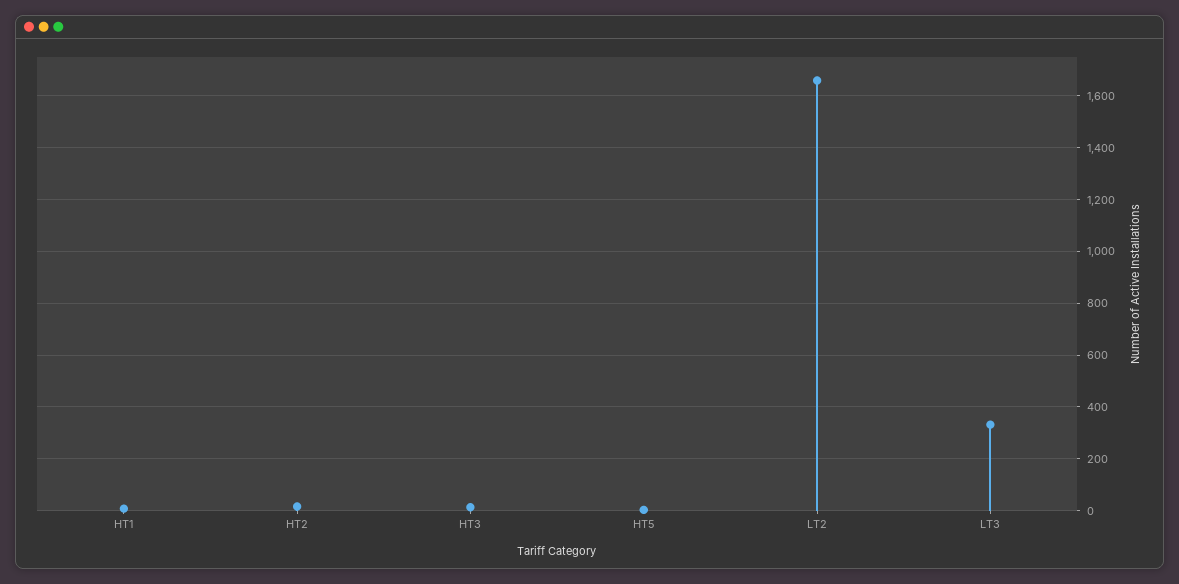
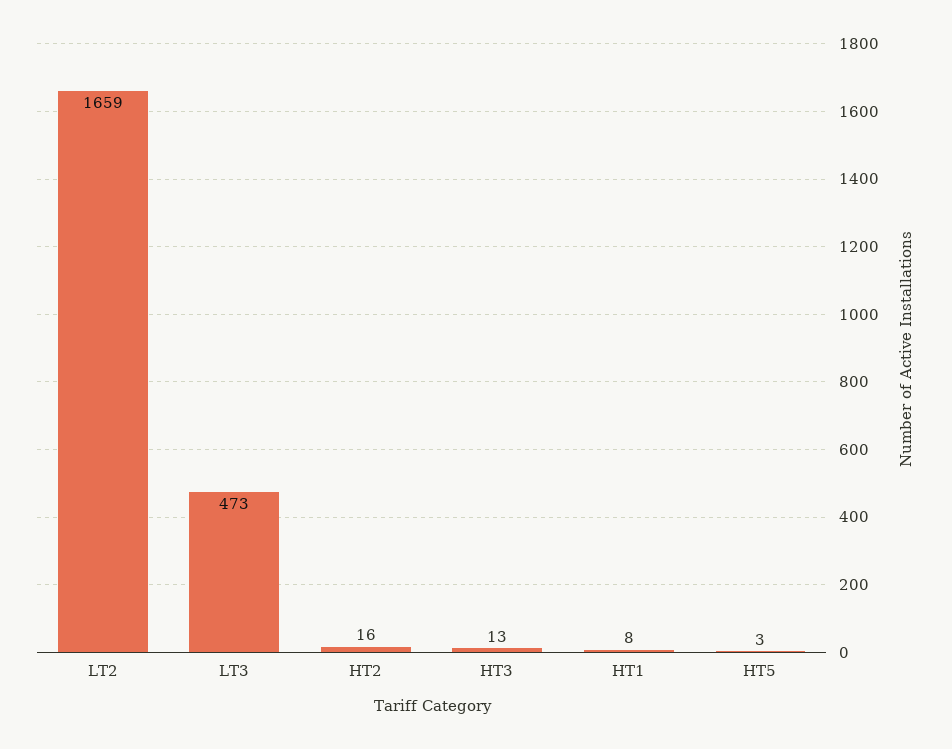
LT3: 325 -> 473

